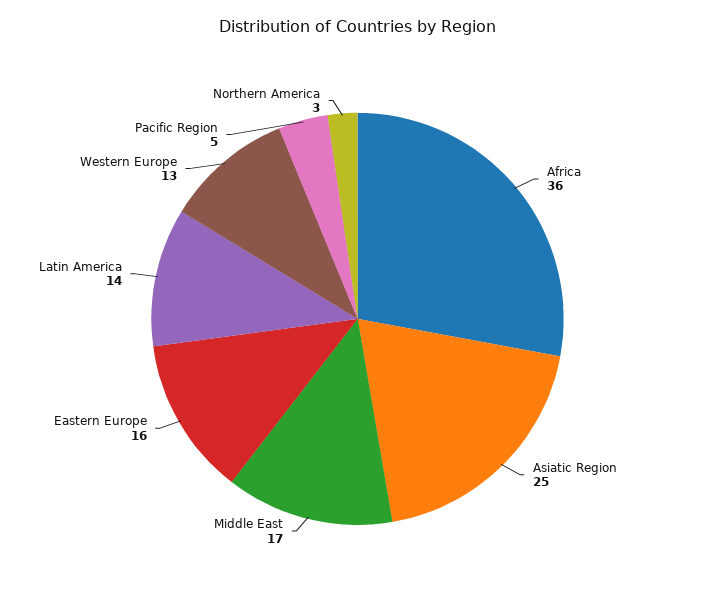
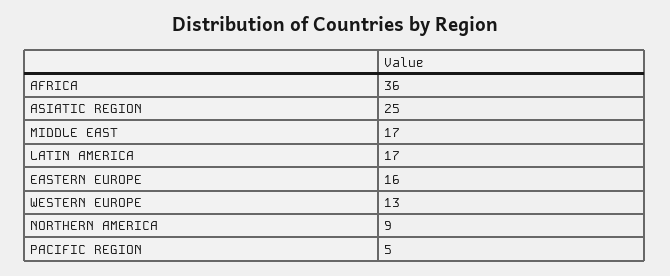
Latin America: 14 -> 17
Northern America: 3 -> 9

